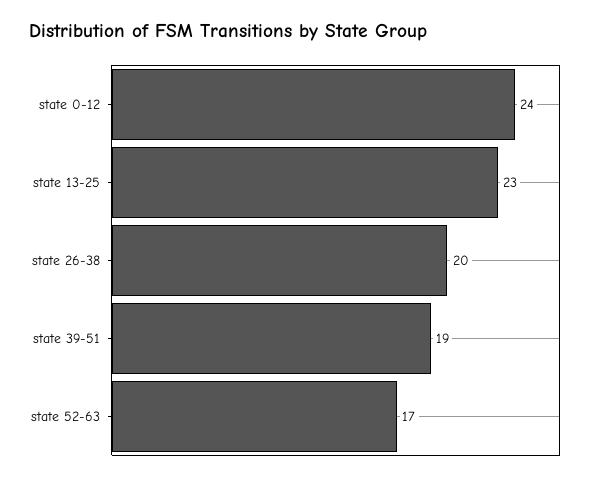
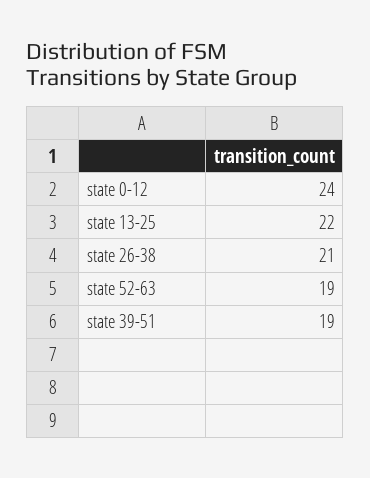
state 13-25: 23 -> 22
state 26-38: 20 -> 21
state 52-63: 17 -> 19

